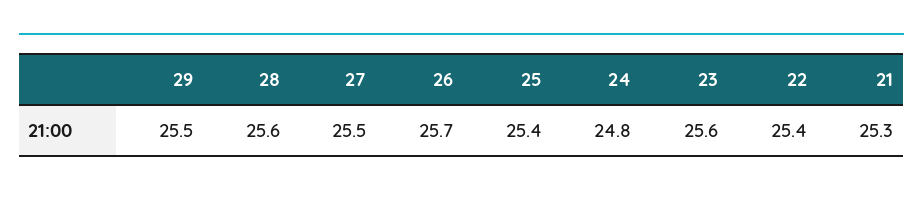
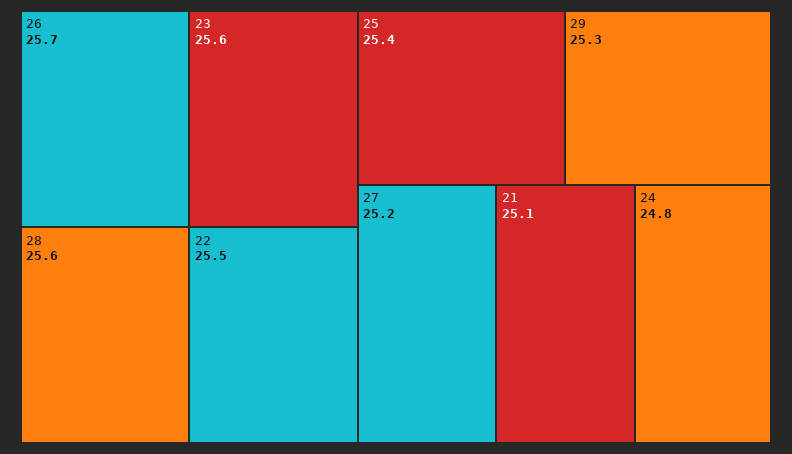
29: 25.5 -> 25.3
27: 25.5 -> 25.2
22: 25.4 -> 25.5
21: 25.3 -> 25.1

